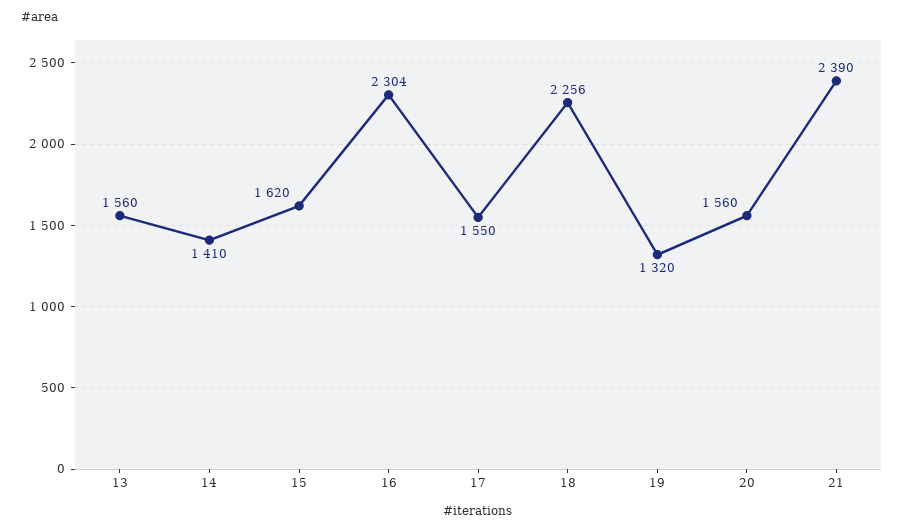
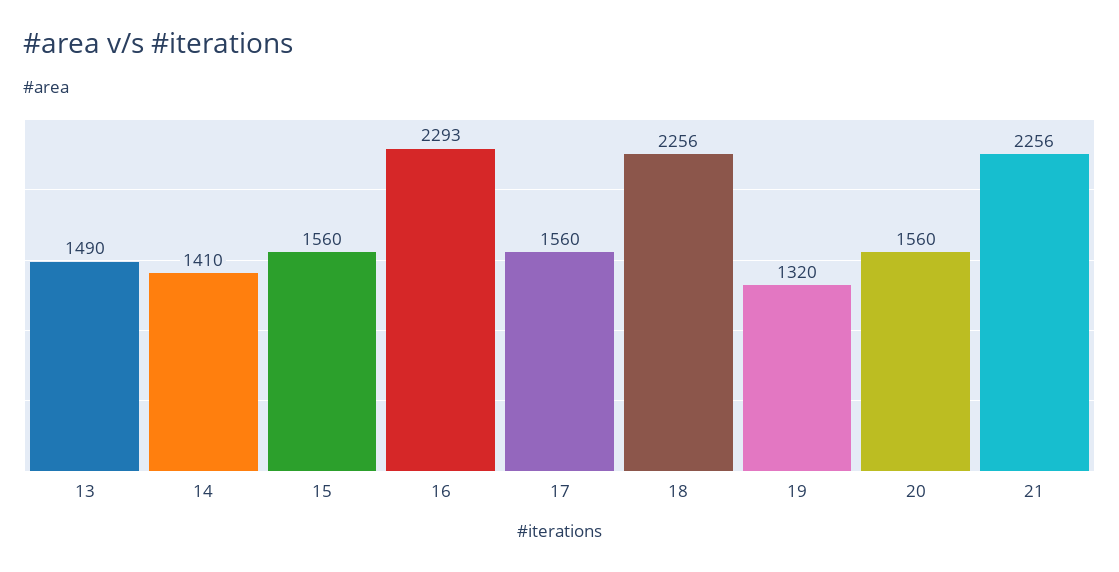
13: 1560 -> 1490
15: 1620 -> 1560
16: 2304 -> 2293
17: 1550 -> 1560
21: 2390 -> 2256

